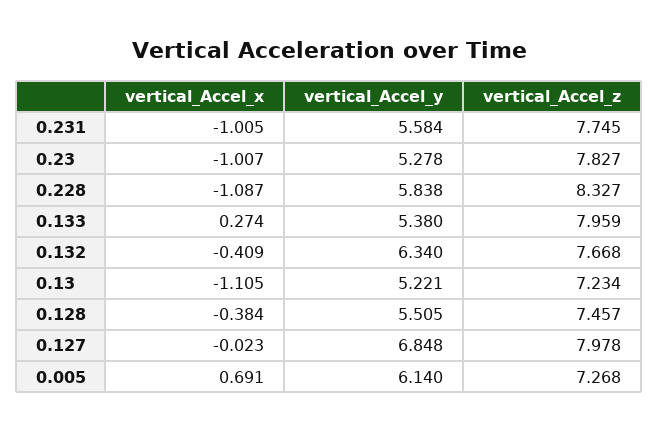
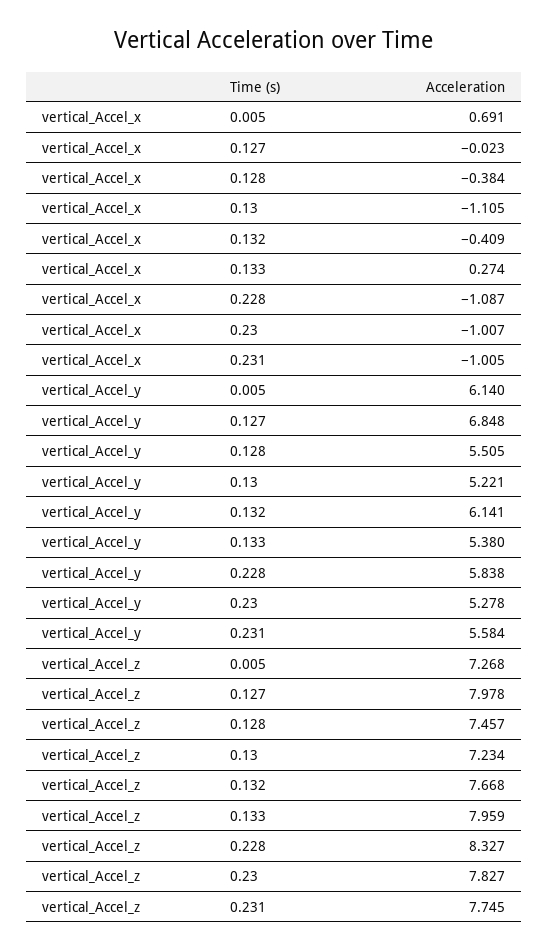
vertical_Accel_y, 0.132: 6.34 -> 6.141

